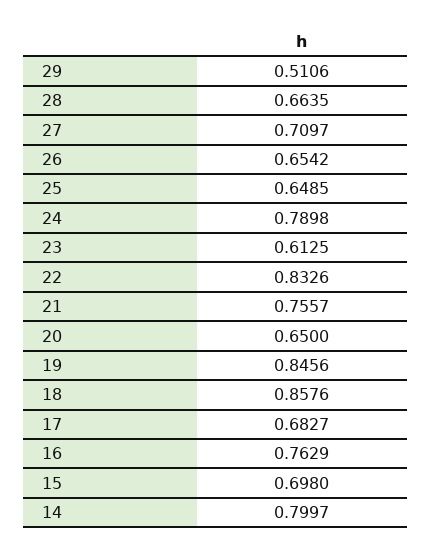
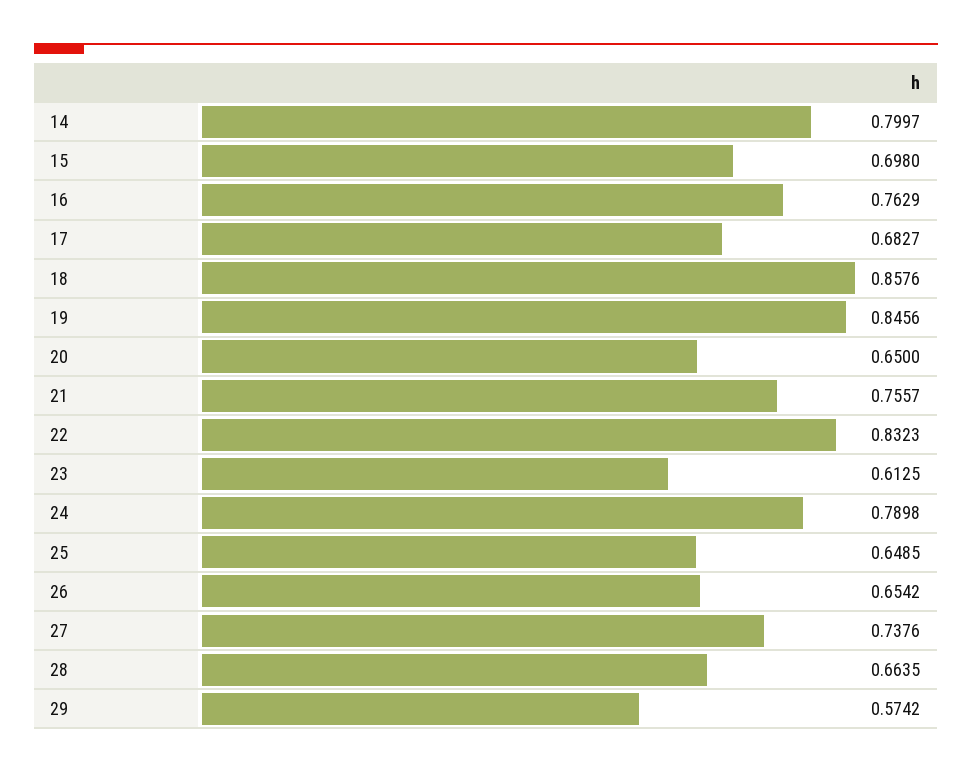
29: 0.5106 -> 0.5742
27: 0.7097 -> 0.7376
22: 0.8326 -> 0.8323

